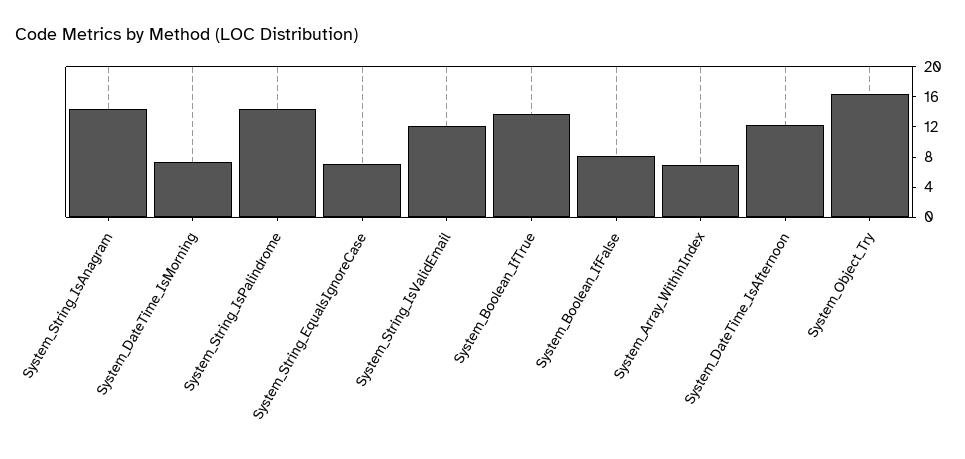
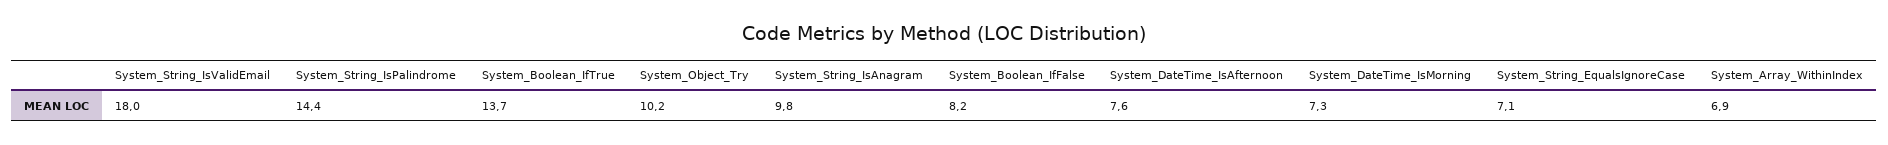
System_String_IsAnagram: 14 -> 9.8
System_String_IsValidEmail: 12 -> 18
System_DateTime_IsAfternoon: 12 -> 7.6
System_Object_Try: 16 -> 10.2

